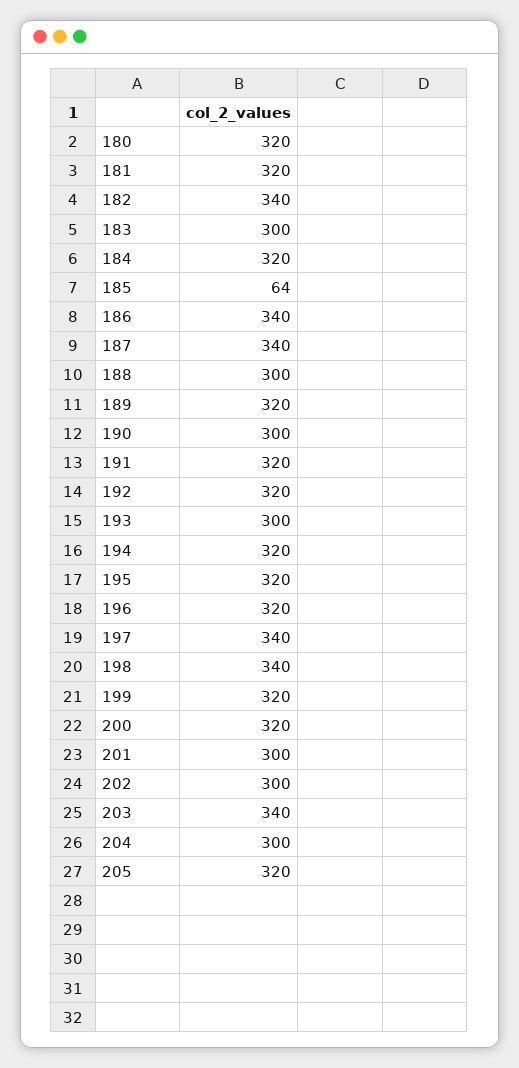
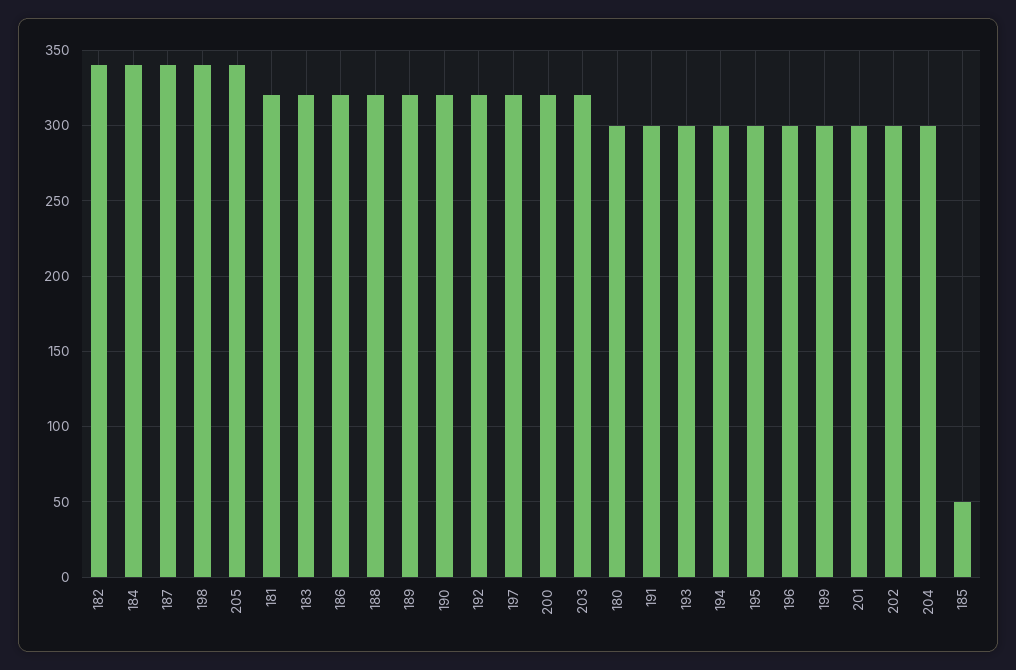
180: 320 -> 300
183: 300 -> 320
184: 320 -> 340
185: 64 -> 50
186: 340 -> 320
188: 300 -> 320
190: 300 -> 320
191: 320 -> 300
194: 320 -> 300
195: 320 -> 300
196: 320 -> 300
197: 340 -> 320
199: 320 -> 300
203: 340 -> 320
205: 320 -> 340

